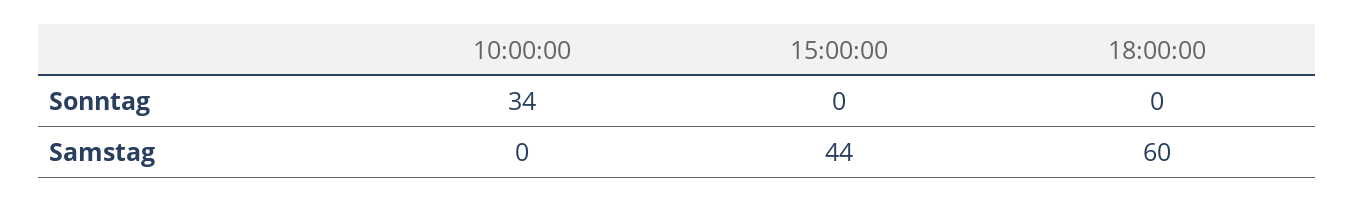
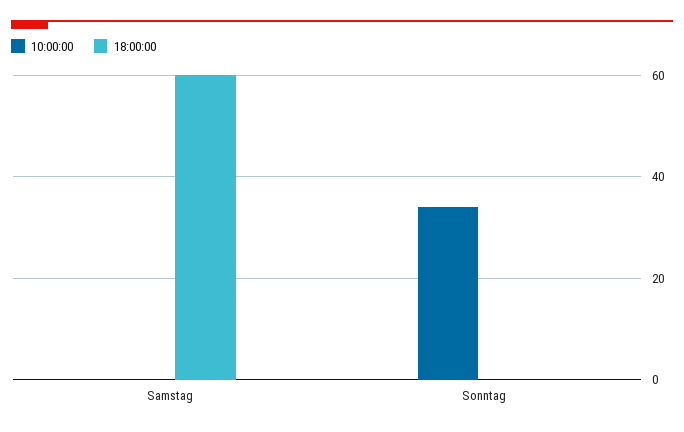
15:00:00, Sonntag: 0 -> none
15:00:00, Samstag: 44 -> none

